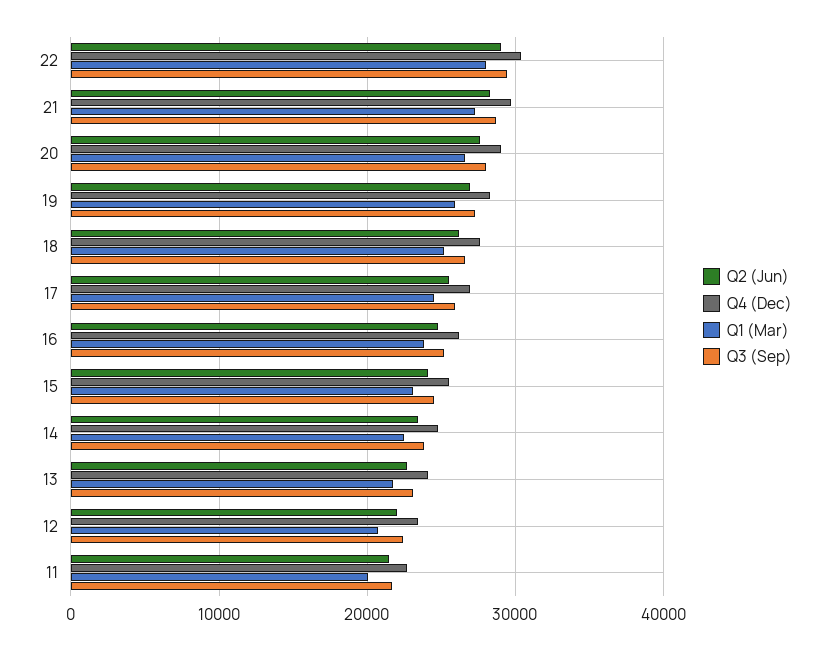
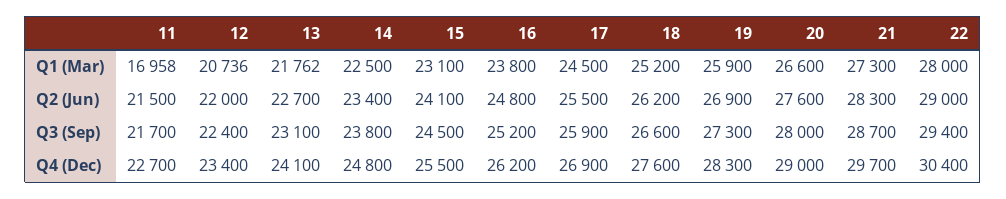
Q1 (Mar), 11: 20000 -> 16958

